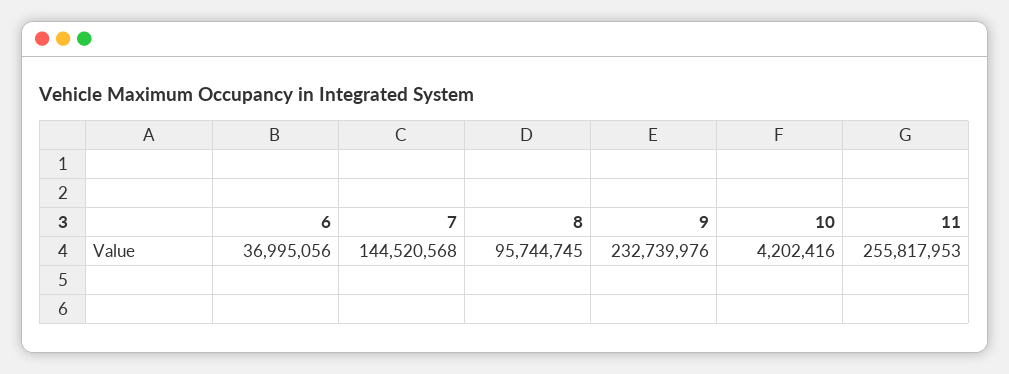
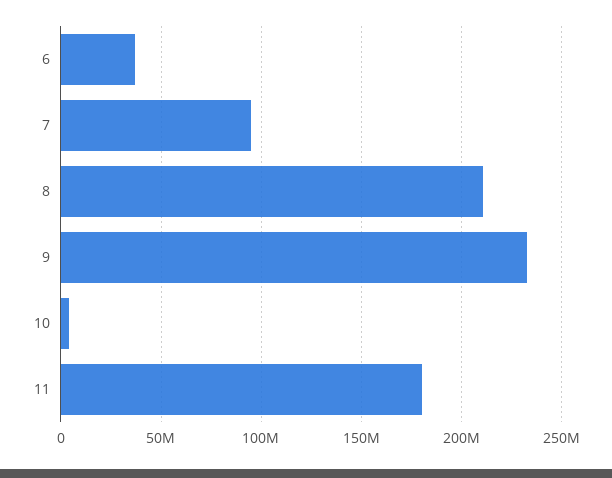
7: 144520568 -> 95000000
8: 95744745 -> 210000000
11: 255817953 -> 180000000

